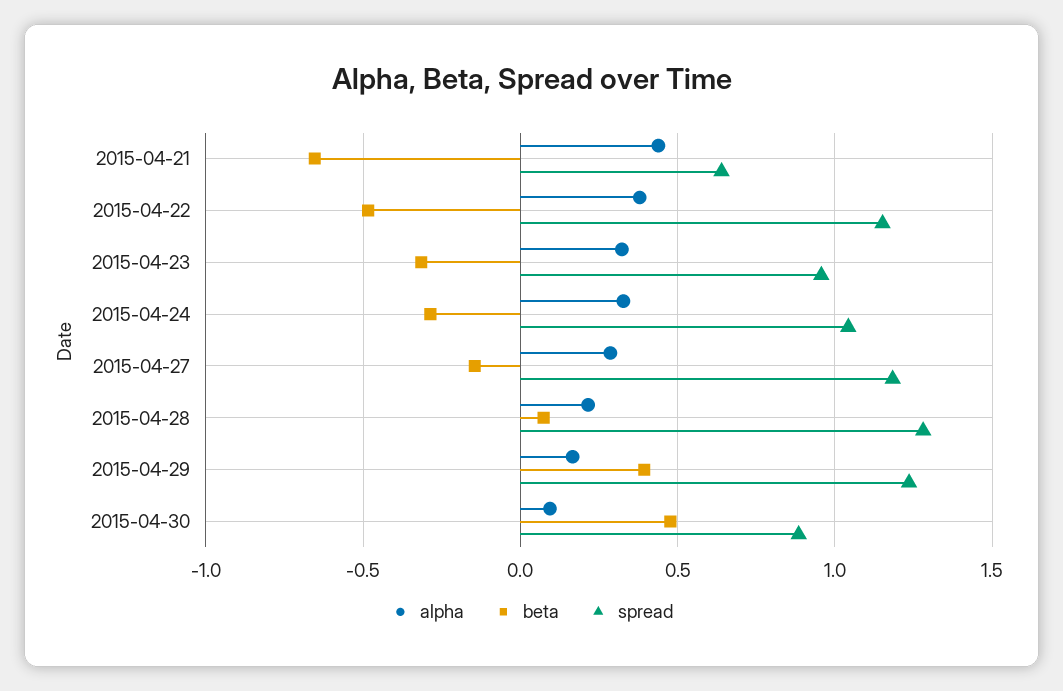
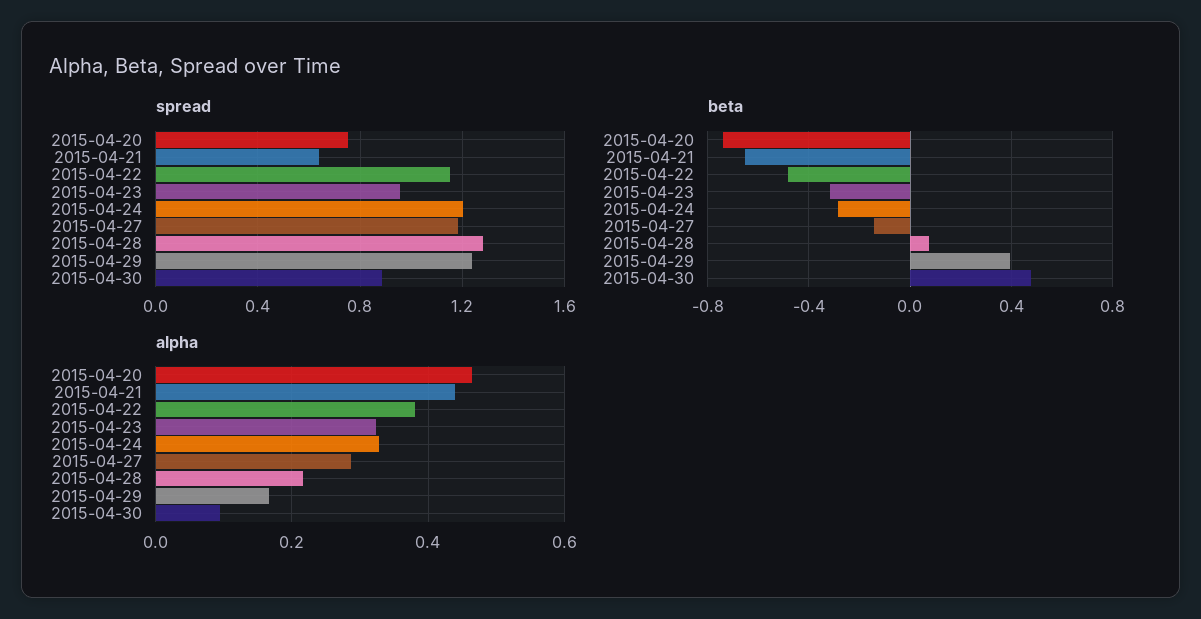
spread, 2015-04-24: 1.05 -> 1.2
spread, 2015-04-20: none -> 0.75
beta, 2015-04-20: none -> -0.75
alpha, 2015-04-20: none -> 0.46

